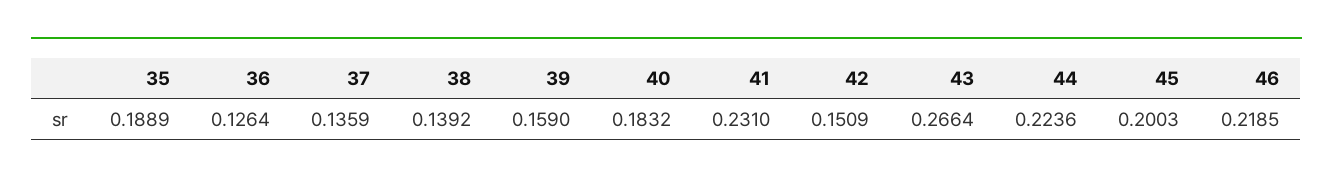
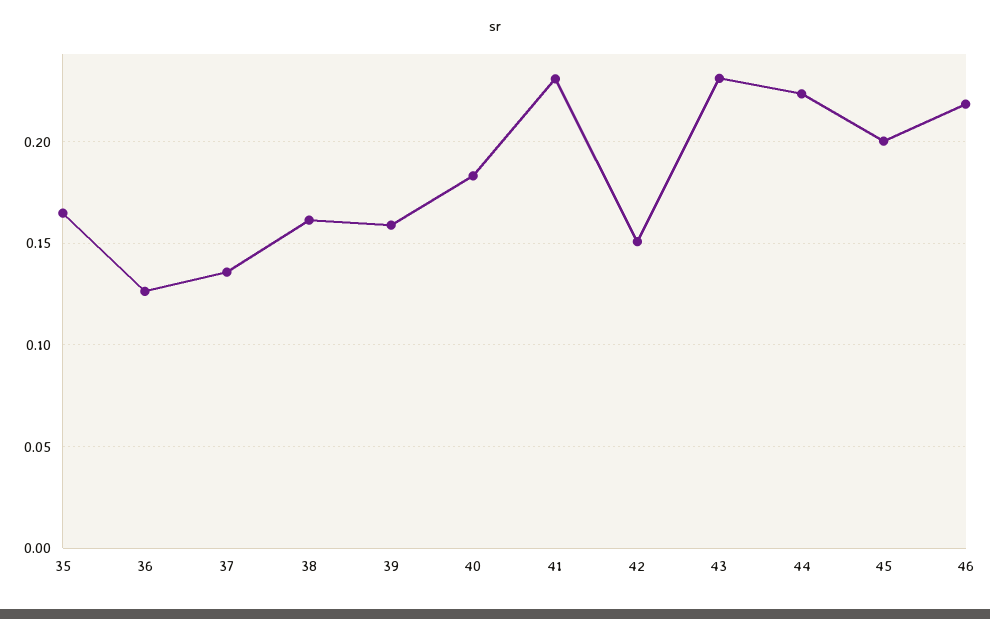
35: 0.1889 -> 0.165
38: 0.1392 -> 0.16
43: 0.2664 -> 0.23

